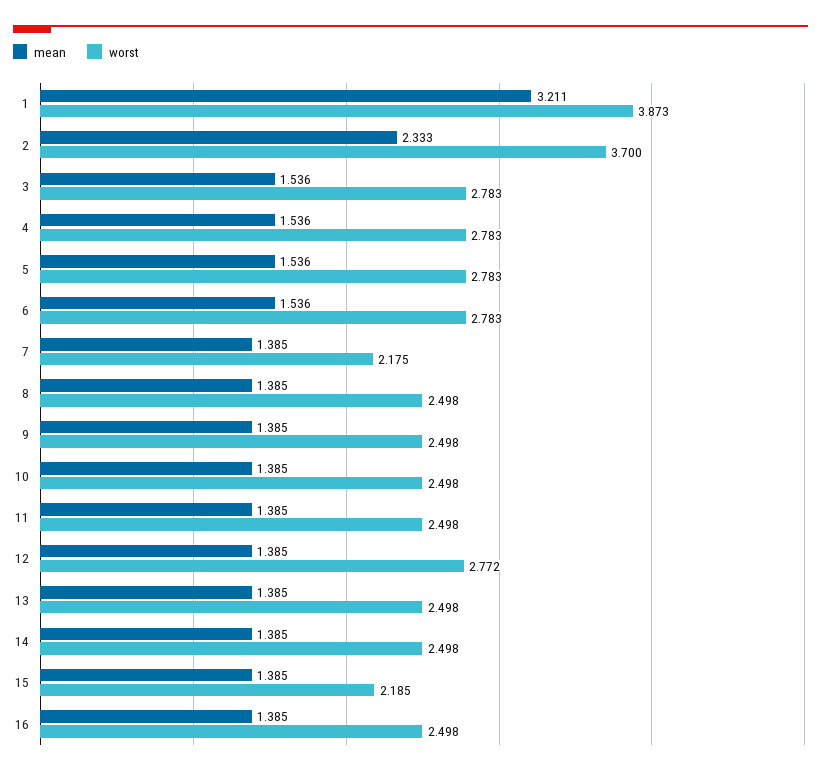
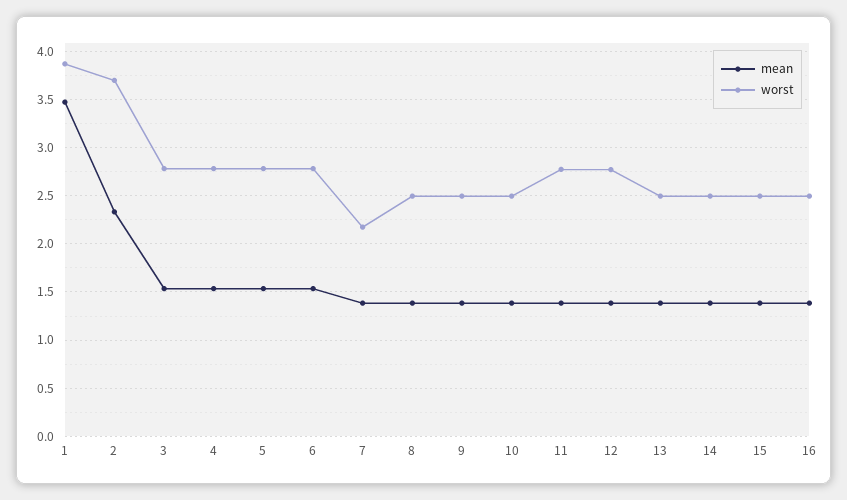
mean, 1: 3.211 -> 3.5
worst, 11: 2.498 -> 2.8
worst, 15: 2.185 -> 2.5

